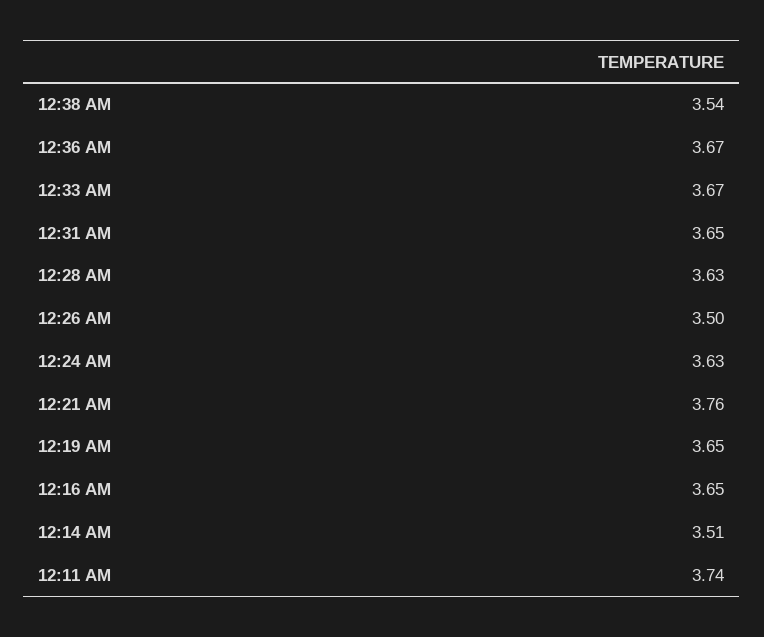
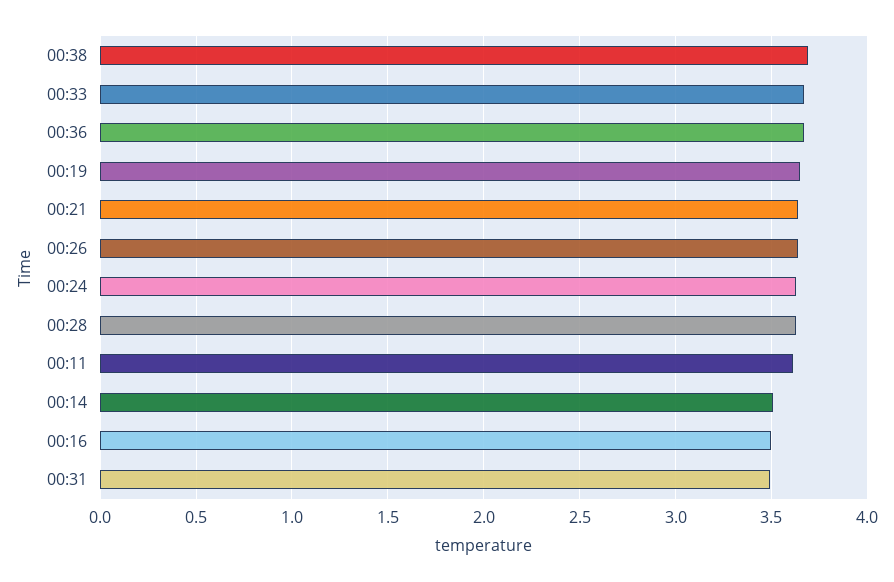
12:38 AM: 3.54 -> 3.7
12:31 AM: 3.65 -> 3.5
12:26 AM: 3.5 -> 3.65
12:21 AM: 3.76 -> 3.65
12:16 AM: 3.65 -> 3.5
12:11 AM: 3.74 -> 3.6

